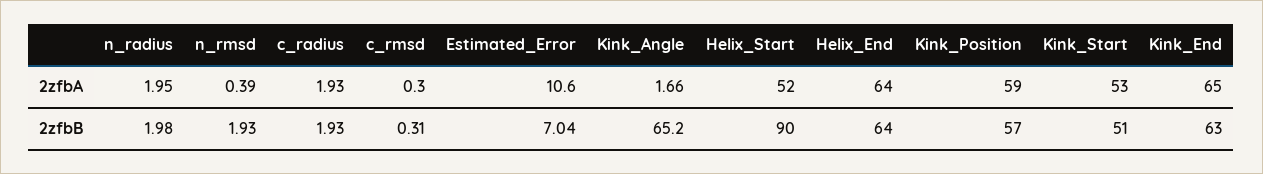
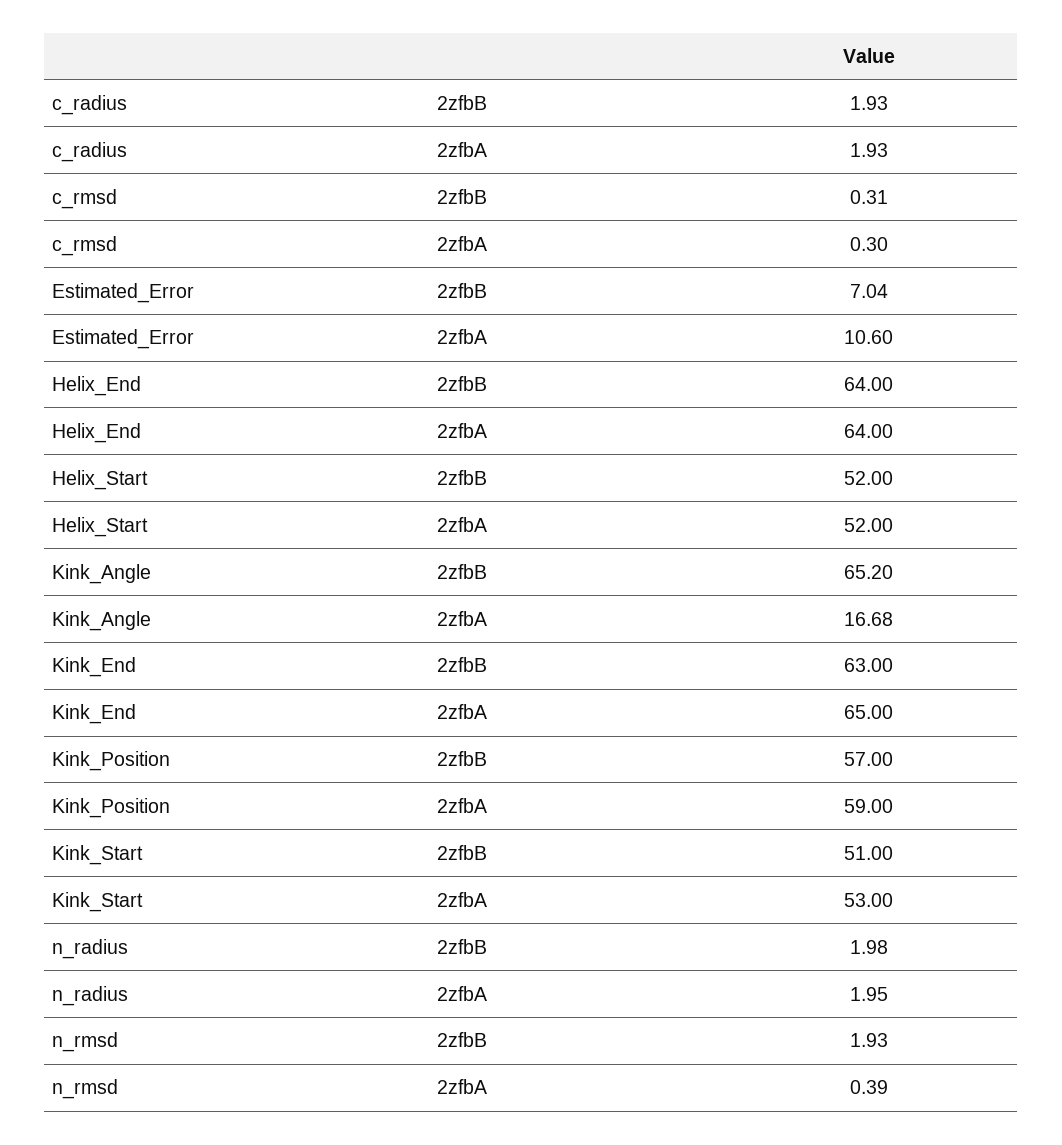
Kink_Angle, 2zfbA: 1.66 -> 16.68
Helix_Start, 2zfbB: 90 -> 52

